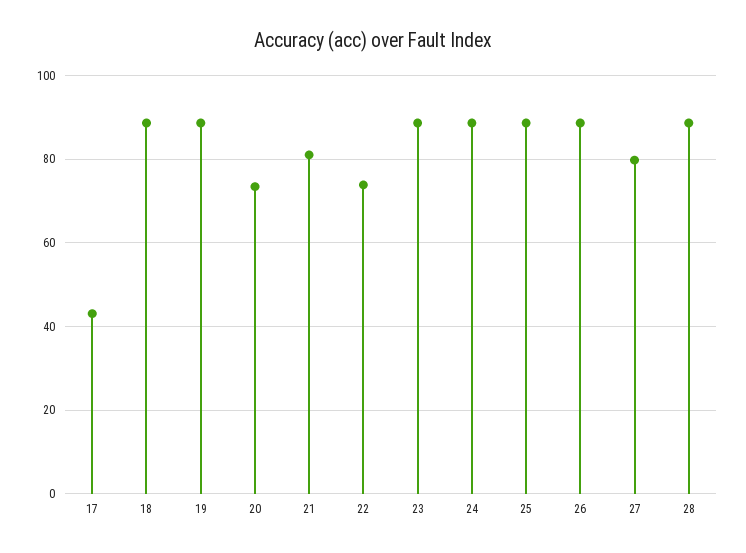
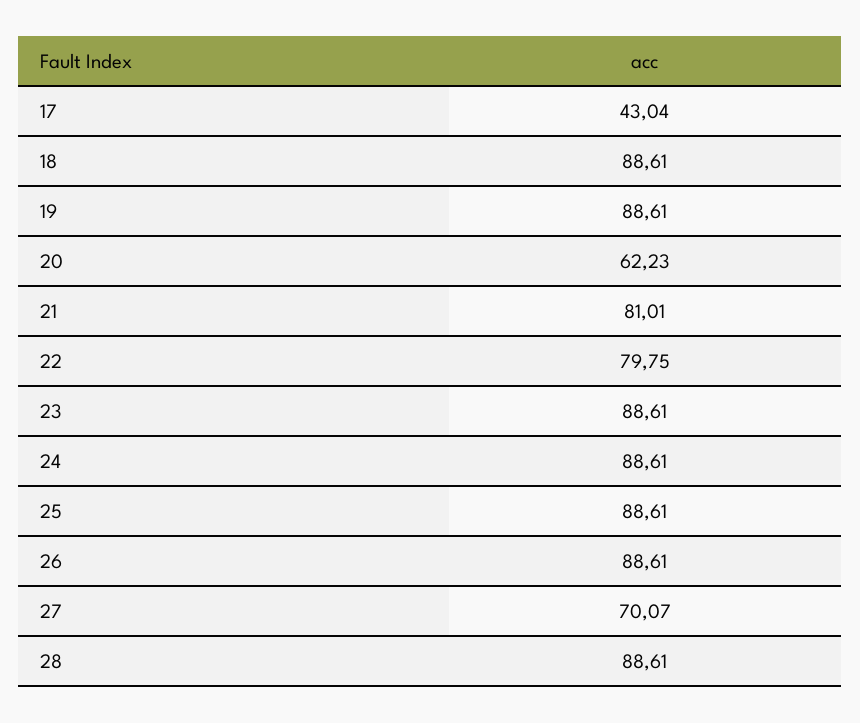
20: 74 -> 62.23
22: 74 -> 79.75
27: 80 -> 70.07

